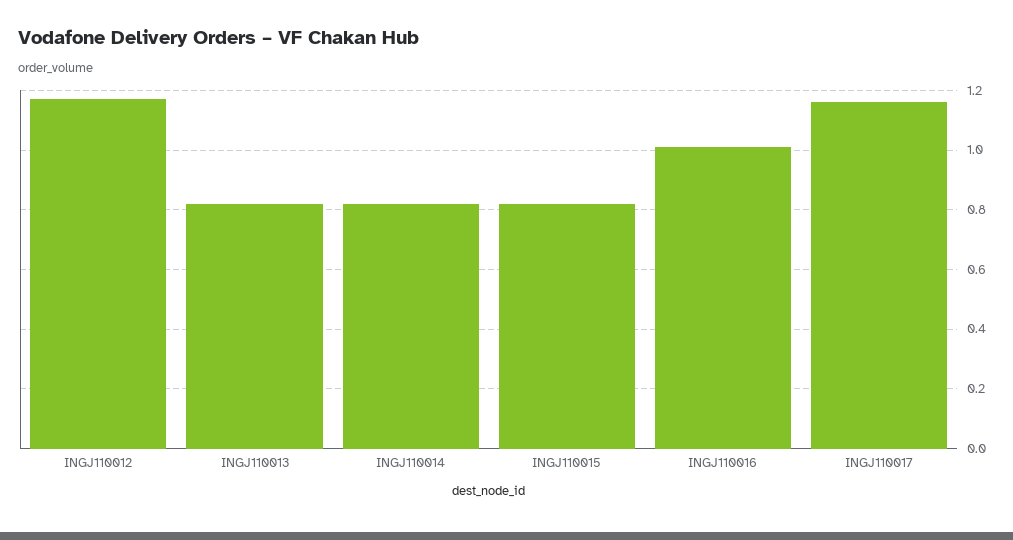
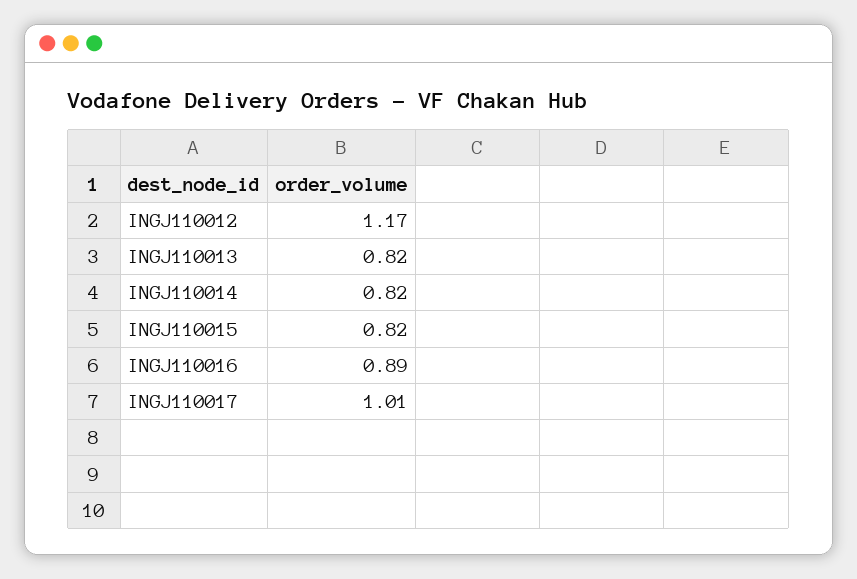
INGJ110016: 1 -> 0.89
INGJ110017: 1.15 -> 1.01

